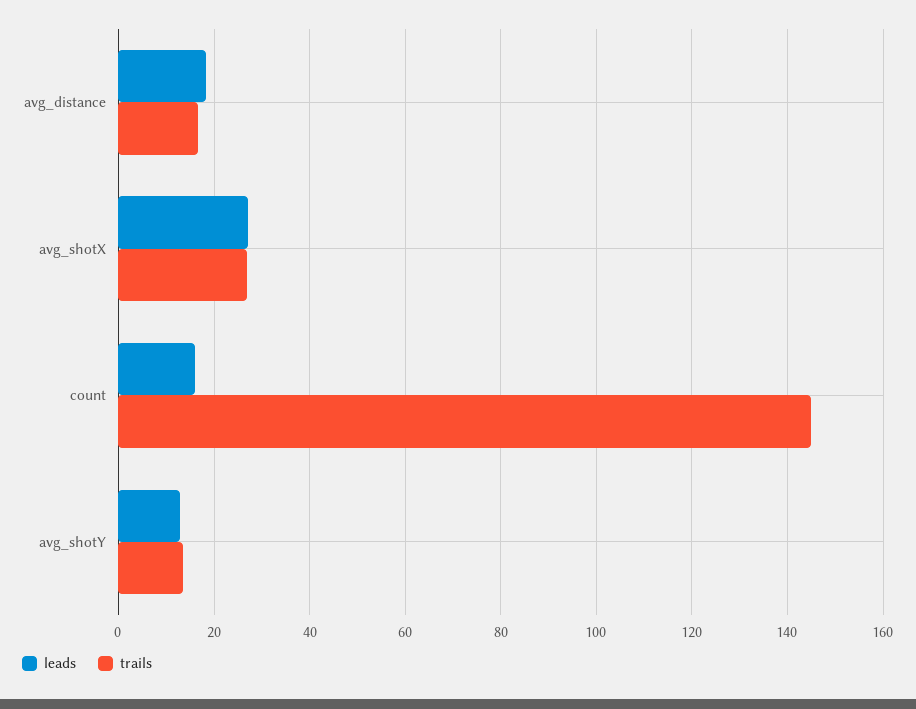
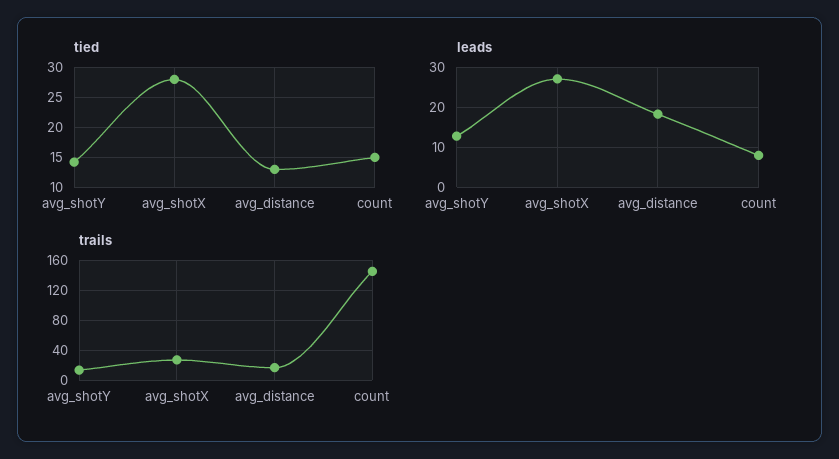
leads, count: 16 -> 8
tied, avg_shotY: none -> 14
tied, avg_shotX: none -> 28
tied, avg_distance: none -> 13
tied, count: none -> 15

